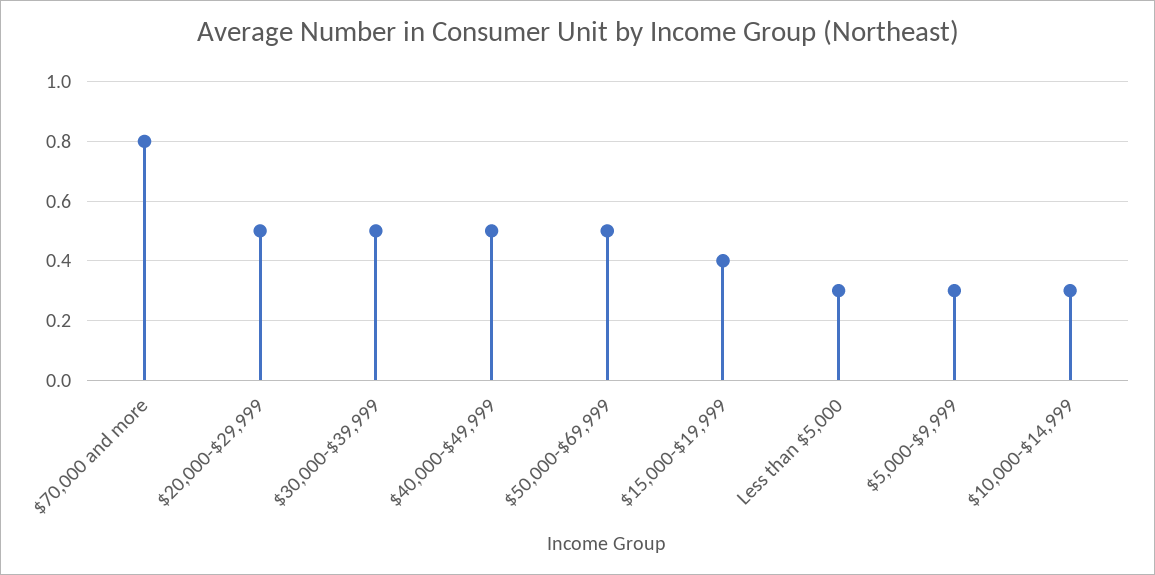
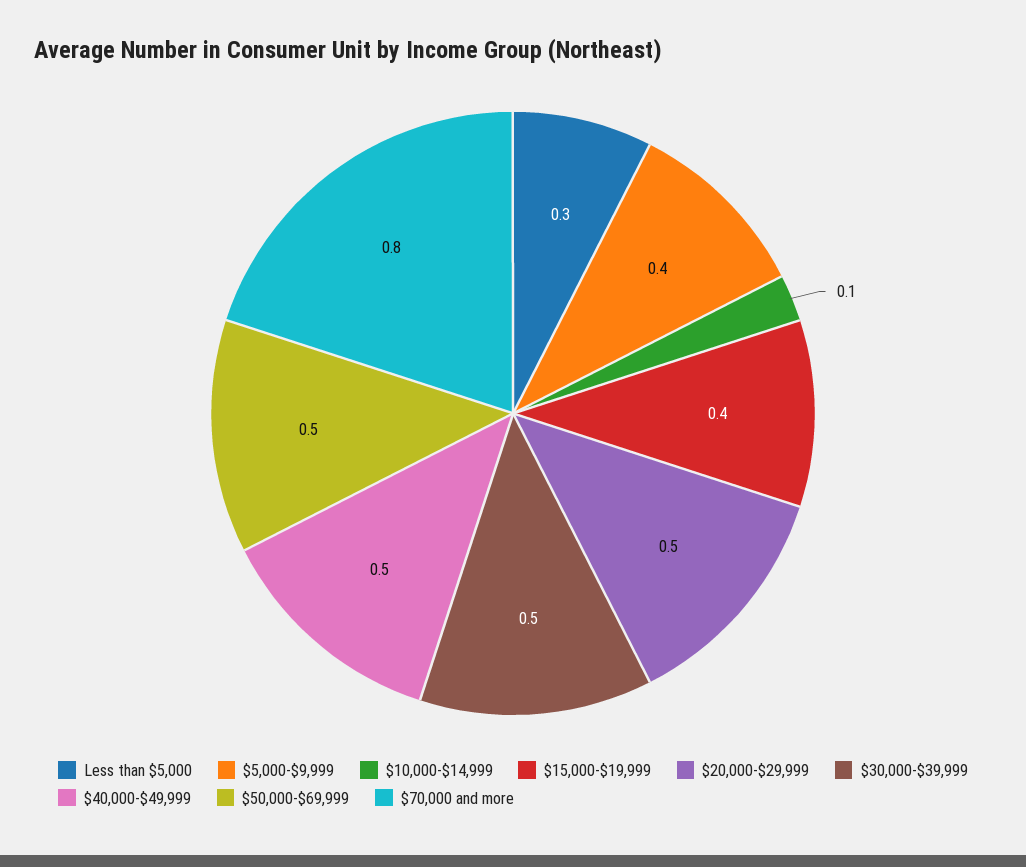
$5,000-$9,999: 0.3 -> 0.4
$10,000-$14,999: 0.3 -> 0.1

